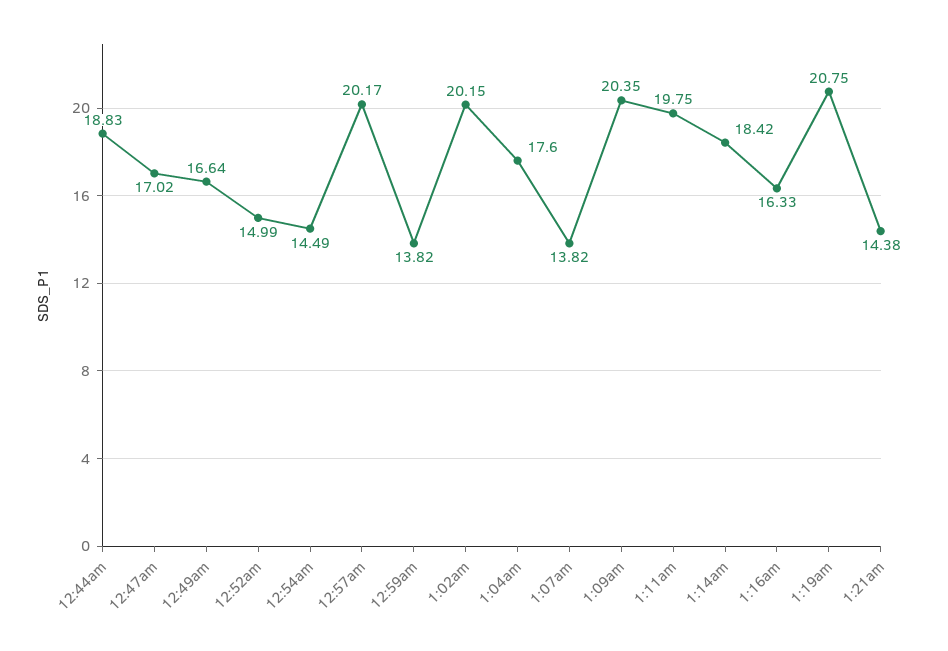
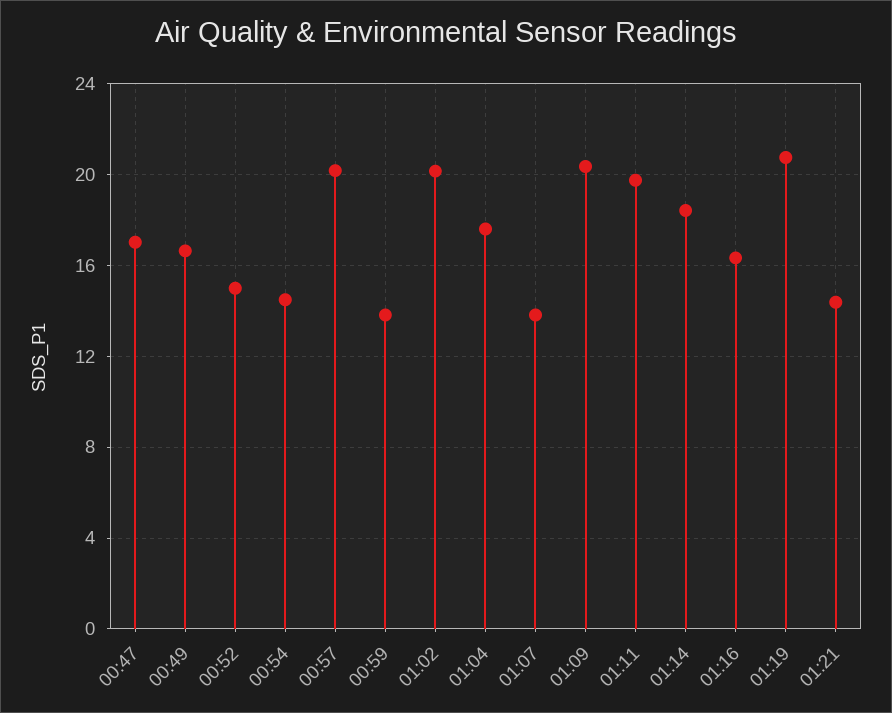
12:44am: 18.83 -> none

